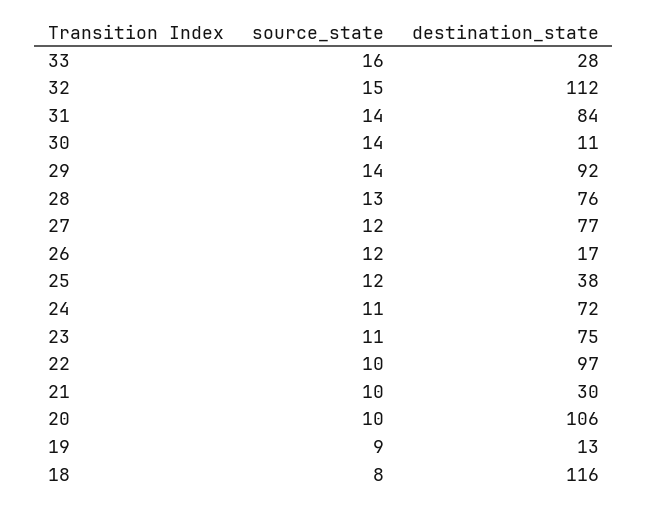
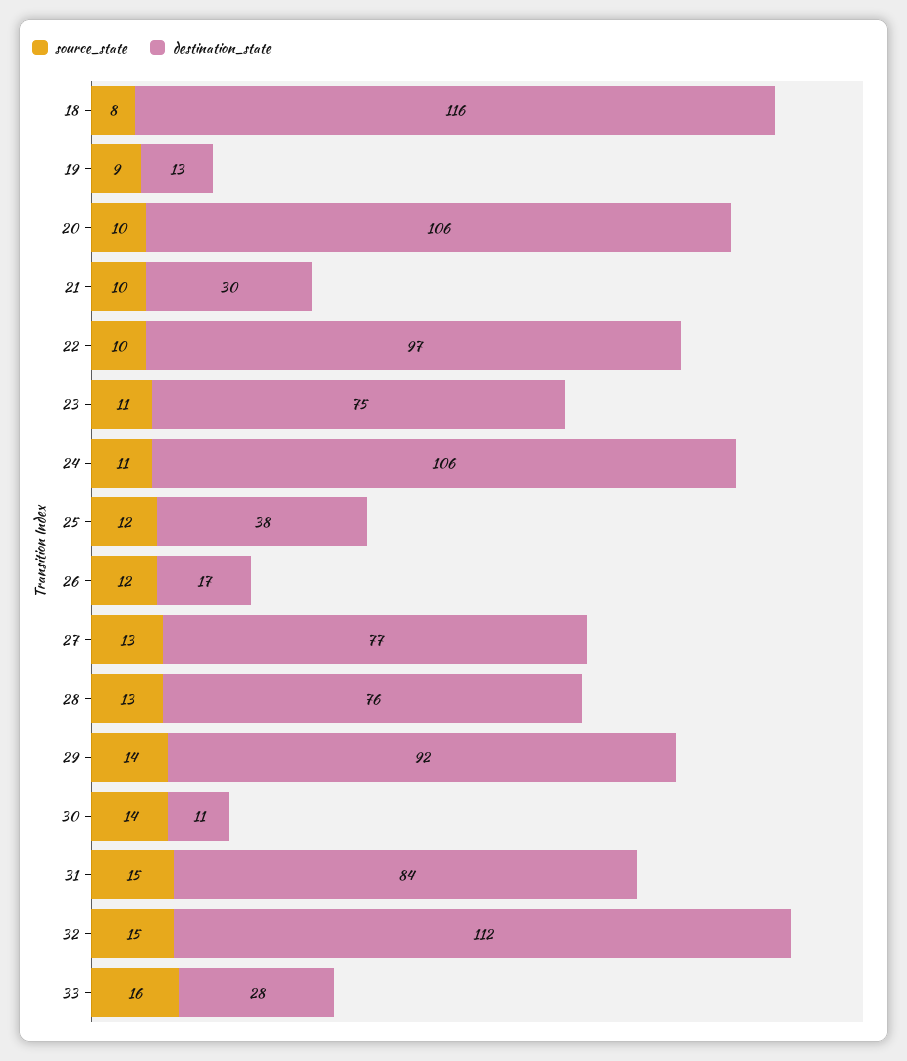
source_state, 31: 14 -> 15
source_state, 27: 12 -> 13
destination_state, 24: 72 -> 106

